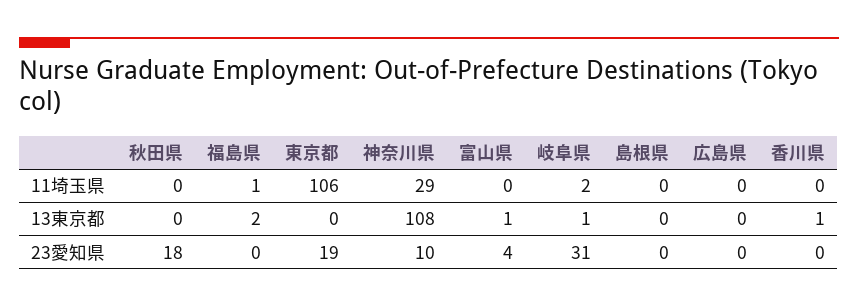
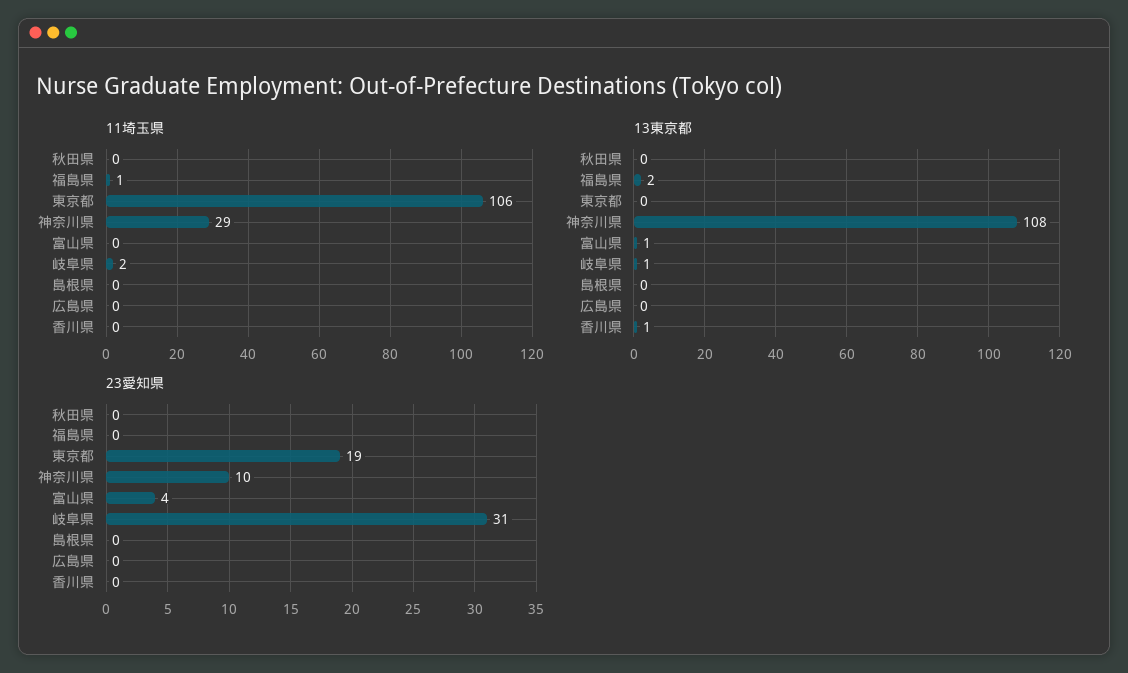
23愛知県, 秋田県: 18 -> 0

